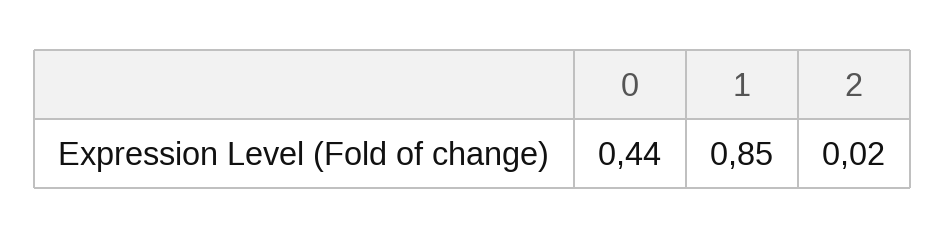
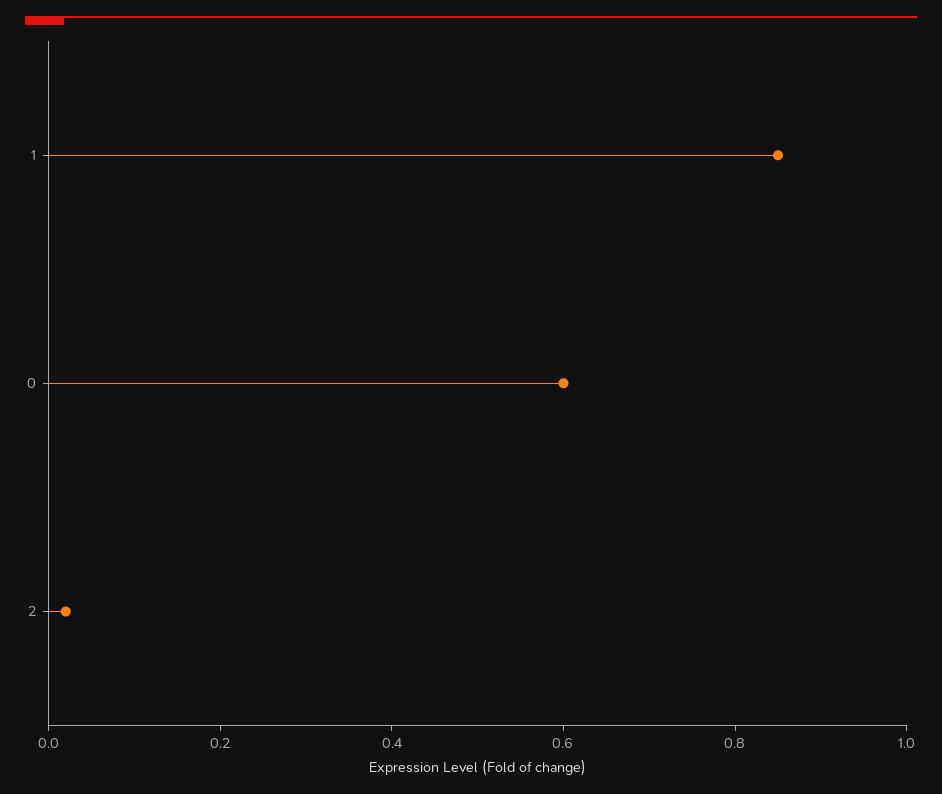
0: 0.44 -> 0.6

